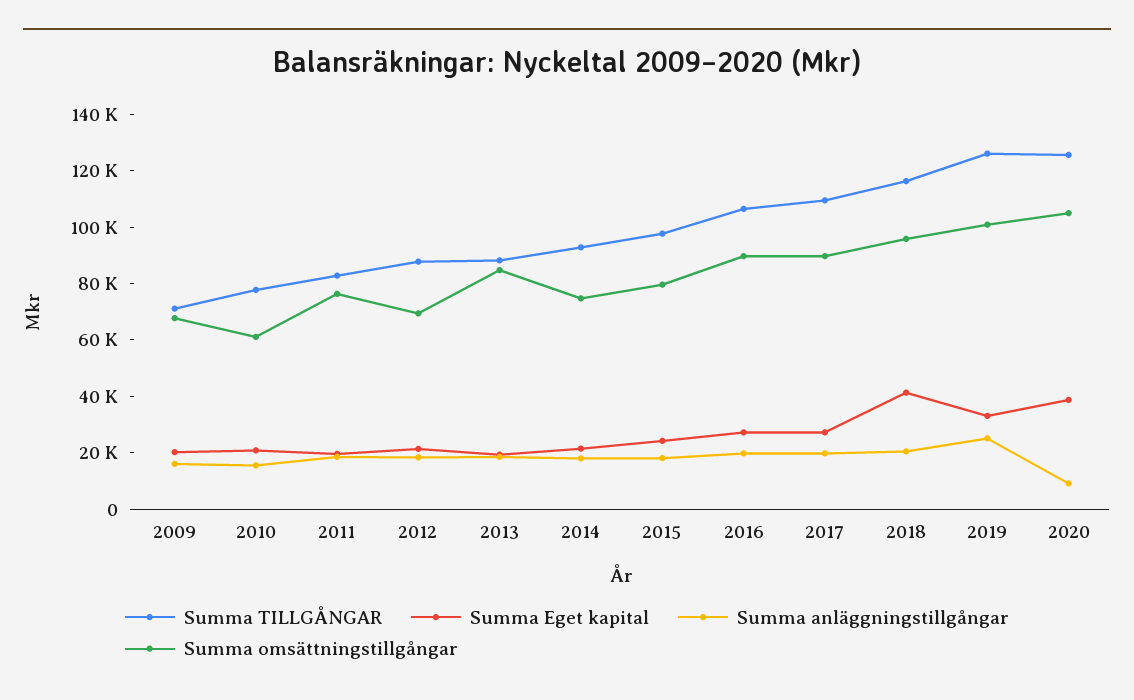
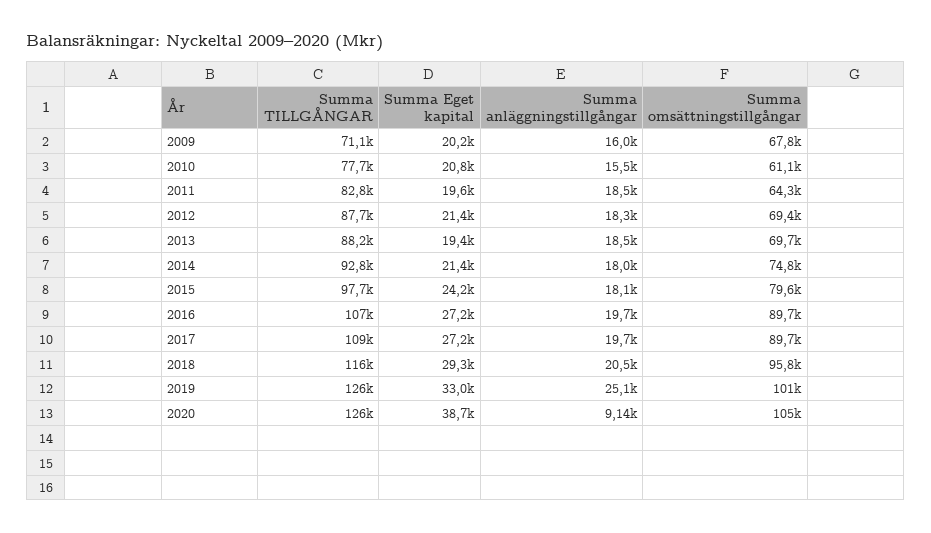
Summa omsättningstillgångar, 2011: 75000 -> 64300
Summa omsättningstillgångar, 2013: 85000 -> 69700
Summa Eget kapital, 2018: 40000 -> 29300

